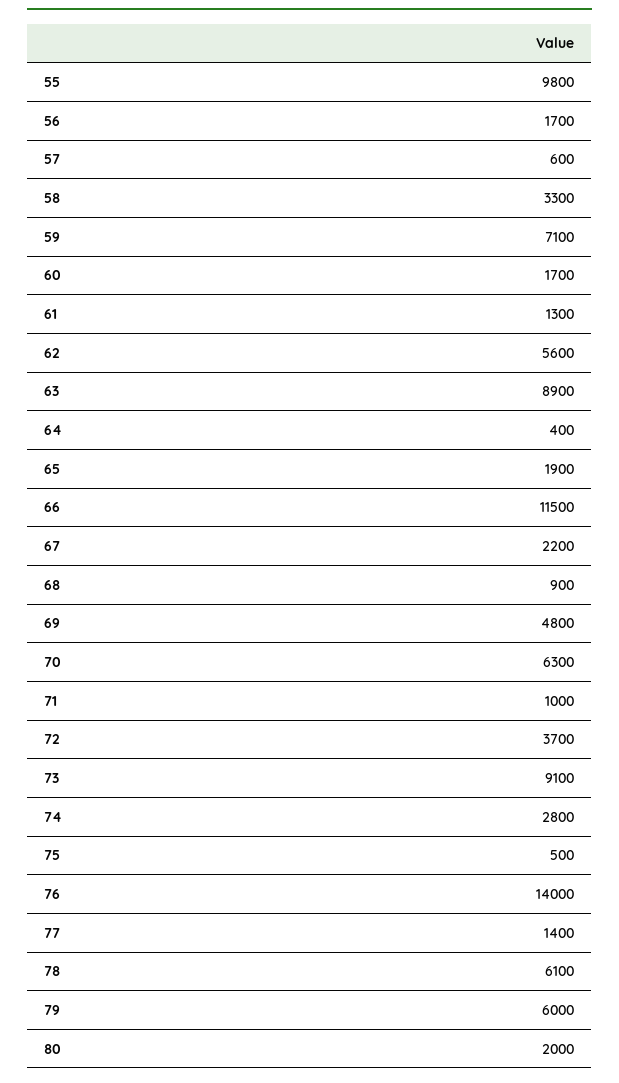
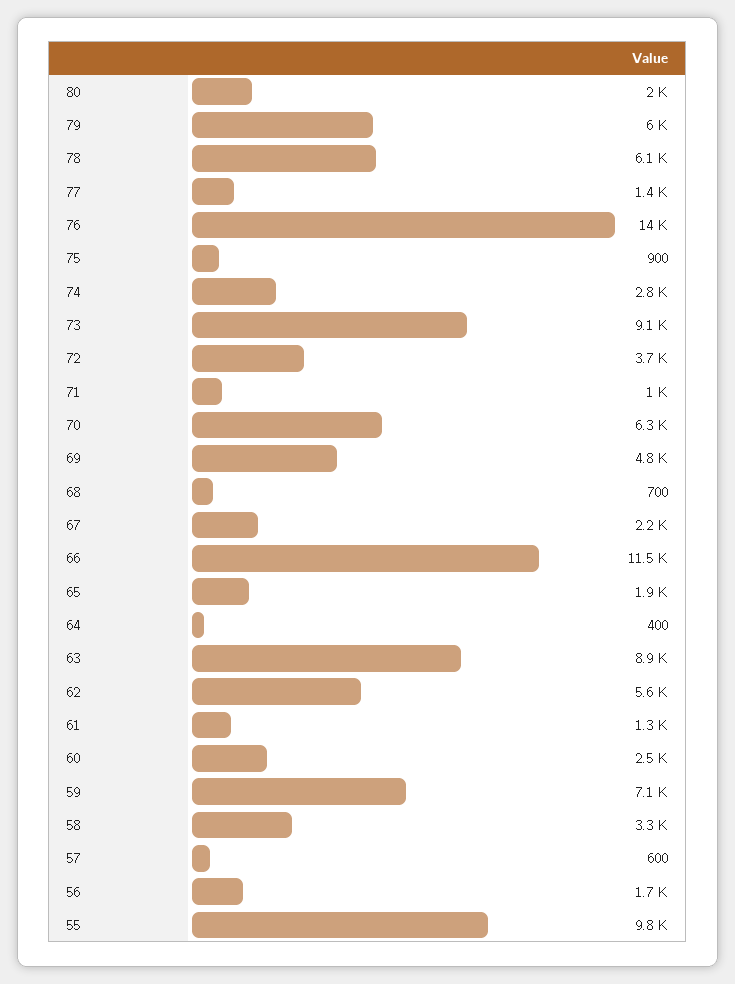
60: 1700 -> 2500
68: 900 -> 700
75: 500 -> 900

